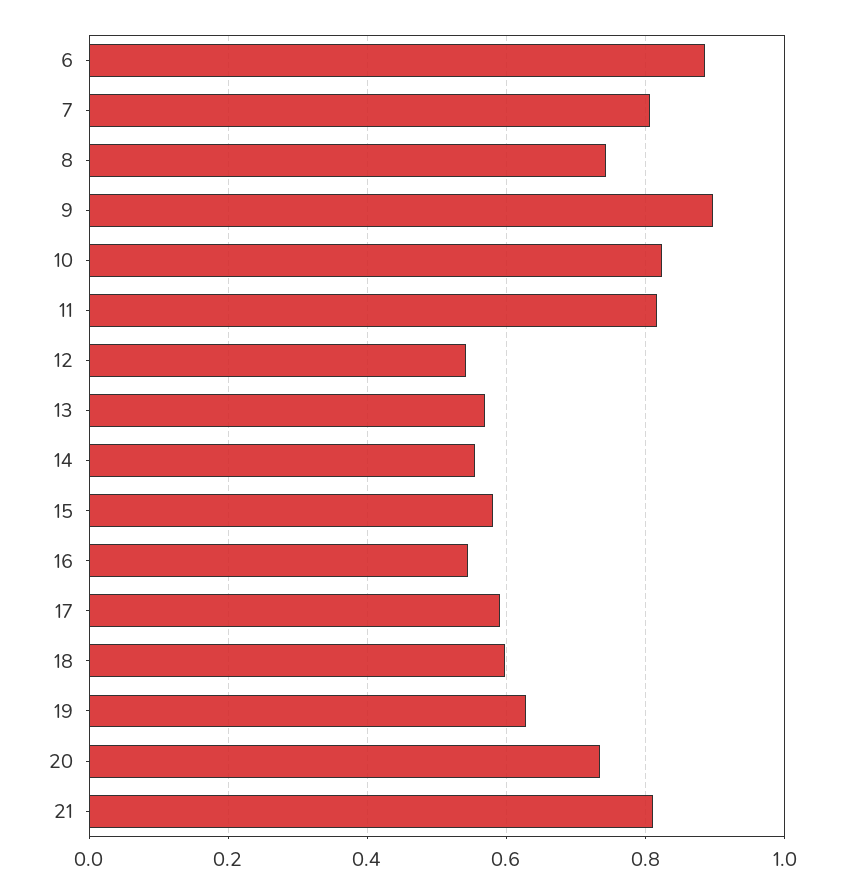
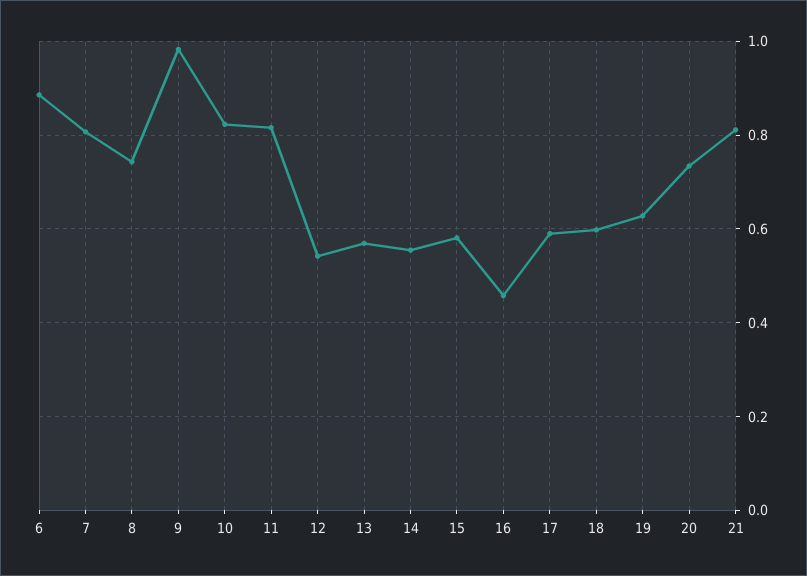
9: 0.9 -> 0.98
16: 0.54 -> 0.46

